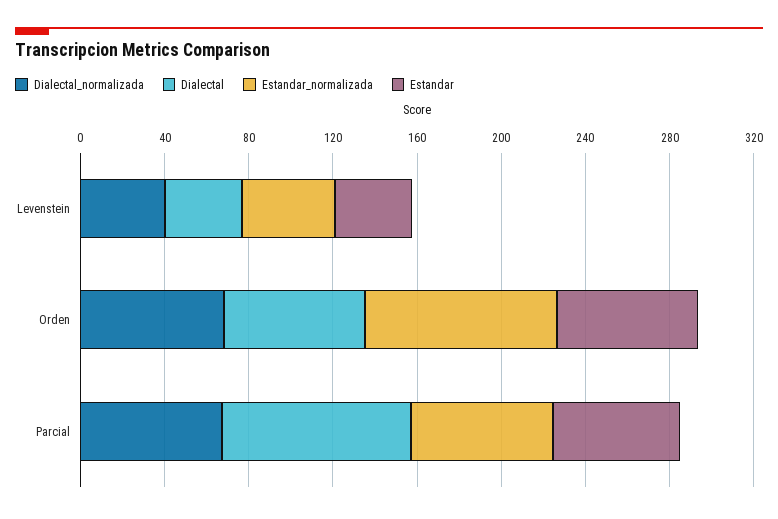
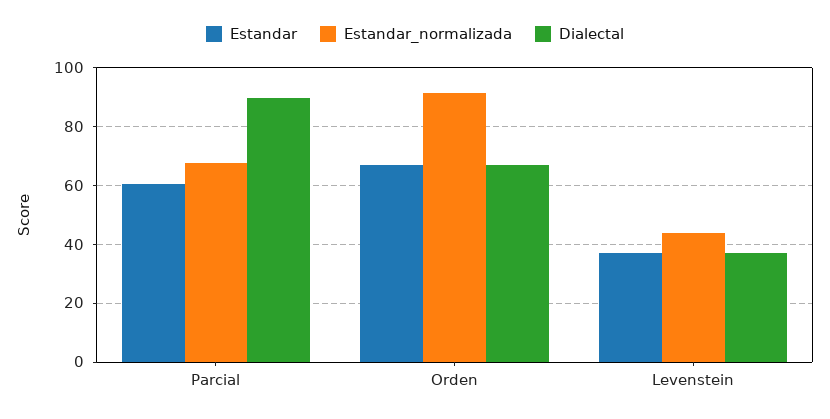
Dialectal_normalizada, Levenstein: 40 -> none
Dialectal_normalizada, Orden: 70 -> none
Dialectal_normalizada, Parcial: 70 -> none

